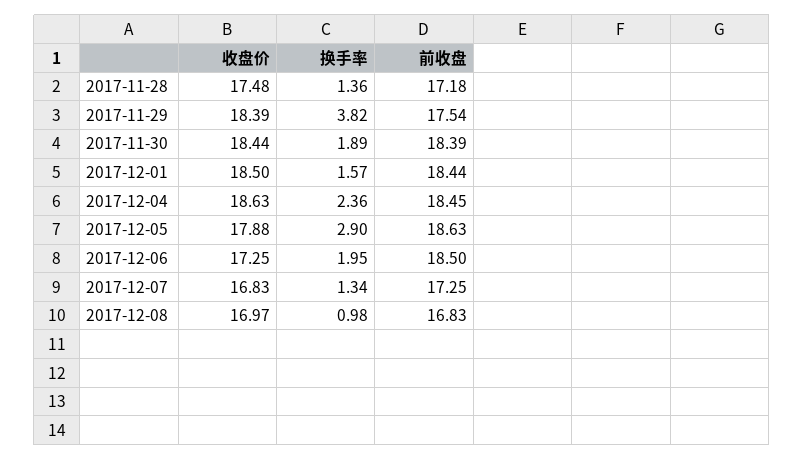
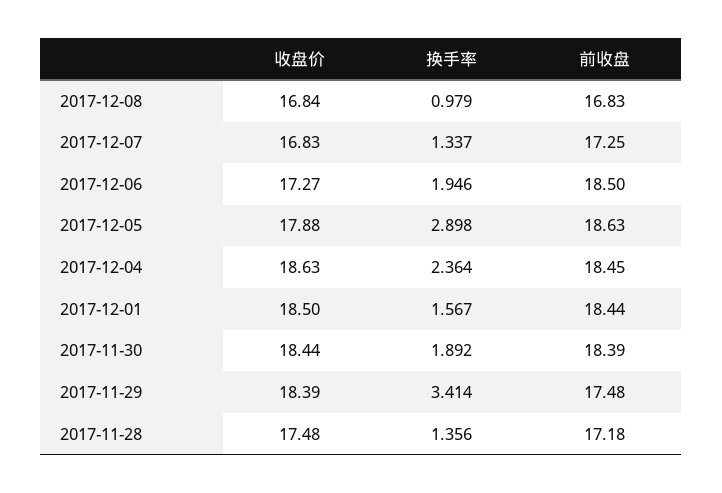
换手率, 2017-11-29: 3.82 -> 3.414
前收盘, 2017-11-29: 17.54 -> 17.48
收盘价, 2017-12-06: 17.25 -> 17.27
收盘价, 2017-12-08: 16.97 -> 16.84

